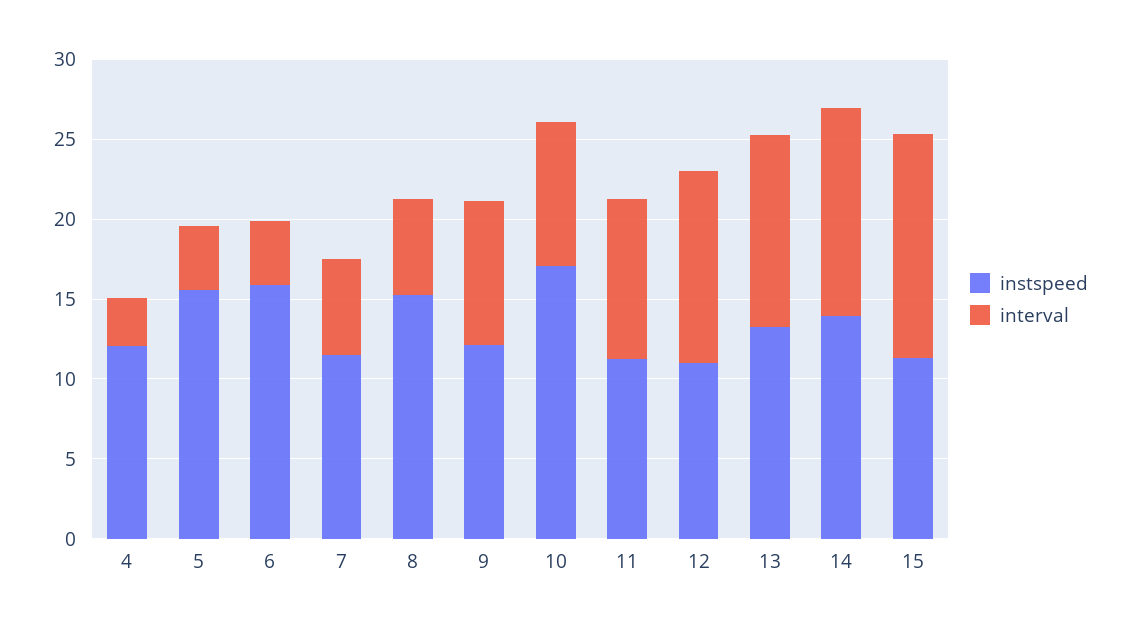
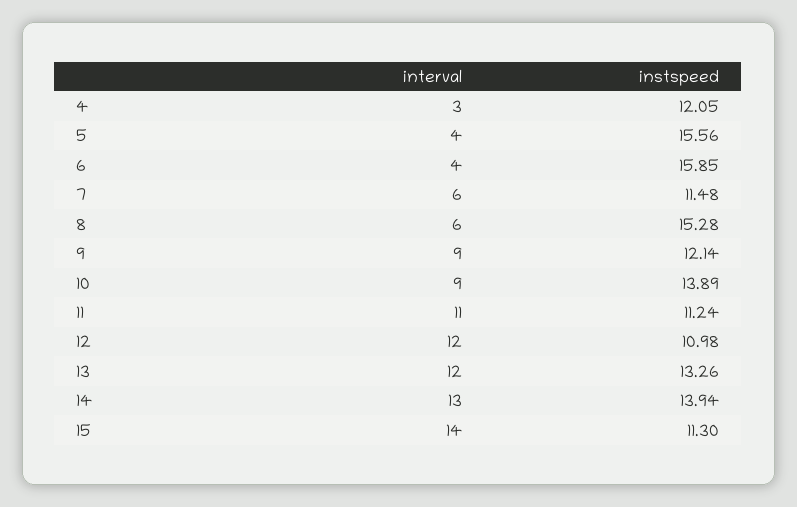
instspeed, 10: 17 -> 13.89
interval, 11: 10 -> 11

